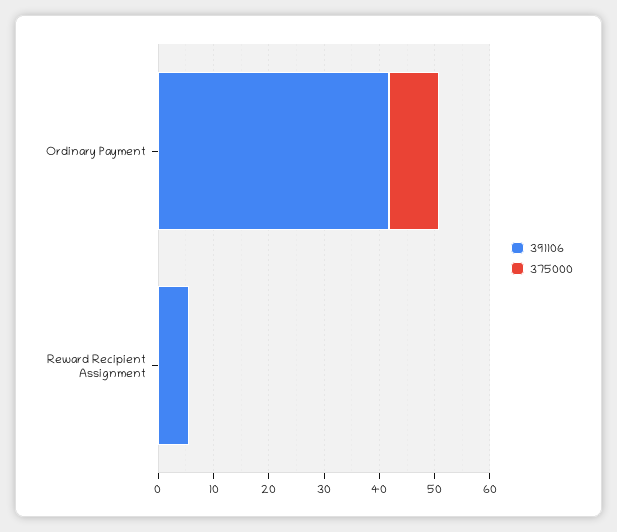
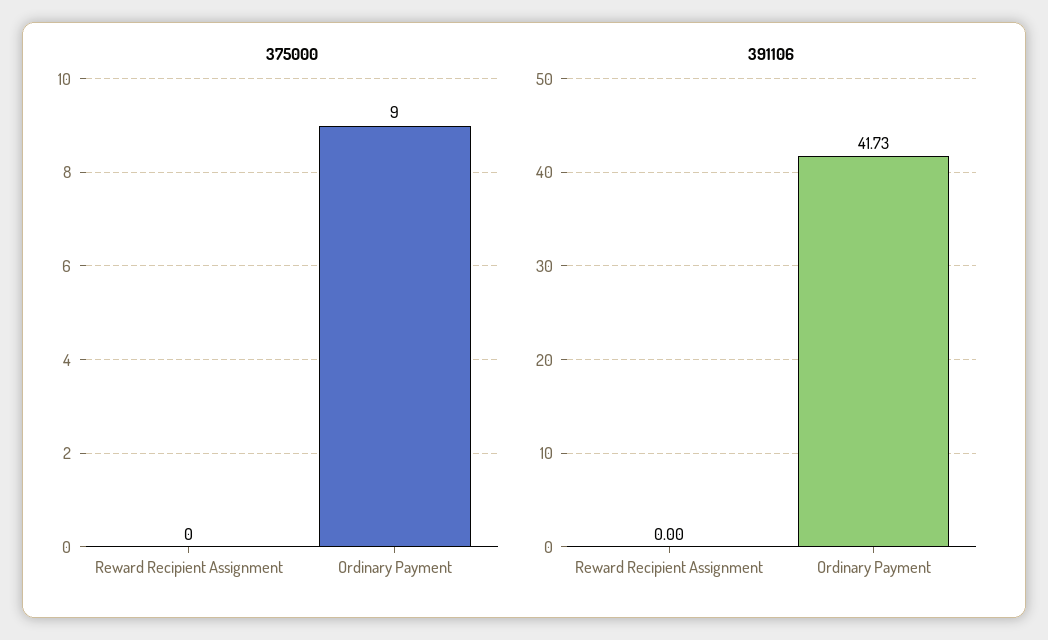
391106, Reward Recipient Assignment: 6 -> 0

